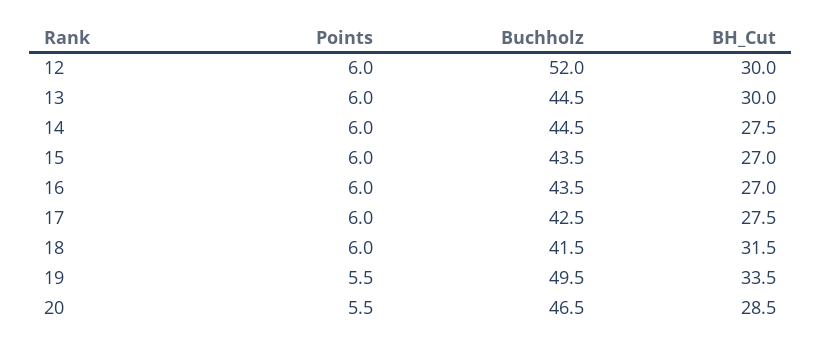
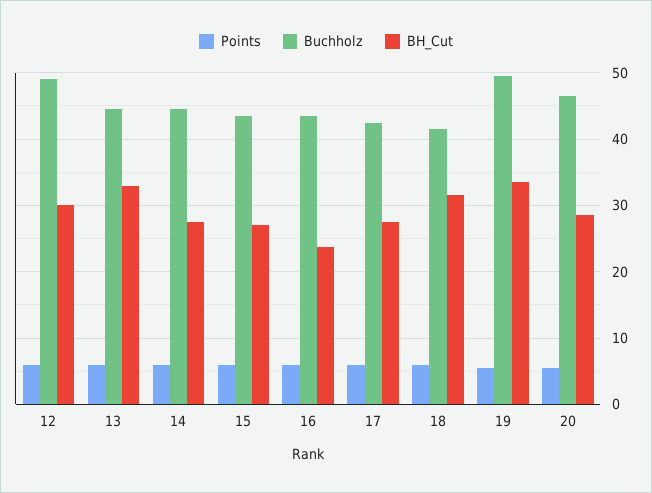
Buchholz, 12: 52 -> 49
BH_Cut, 13: 30 -> 33
BH_Cut, 16: 27 -> 24

